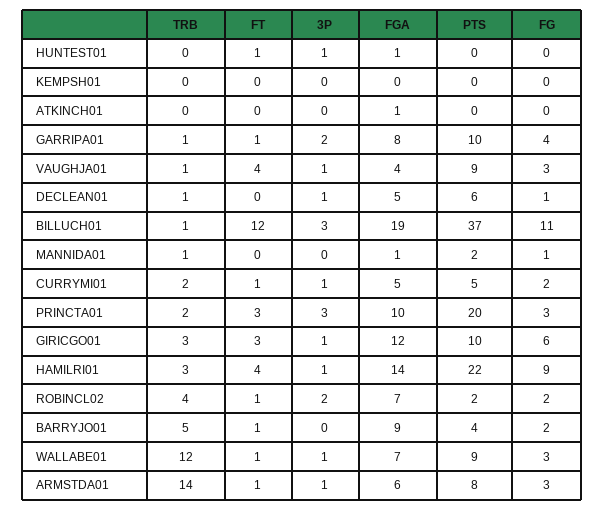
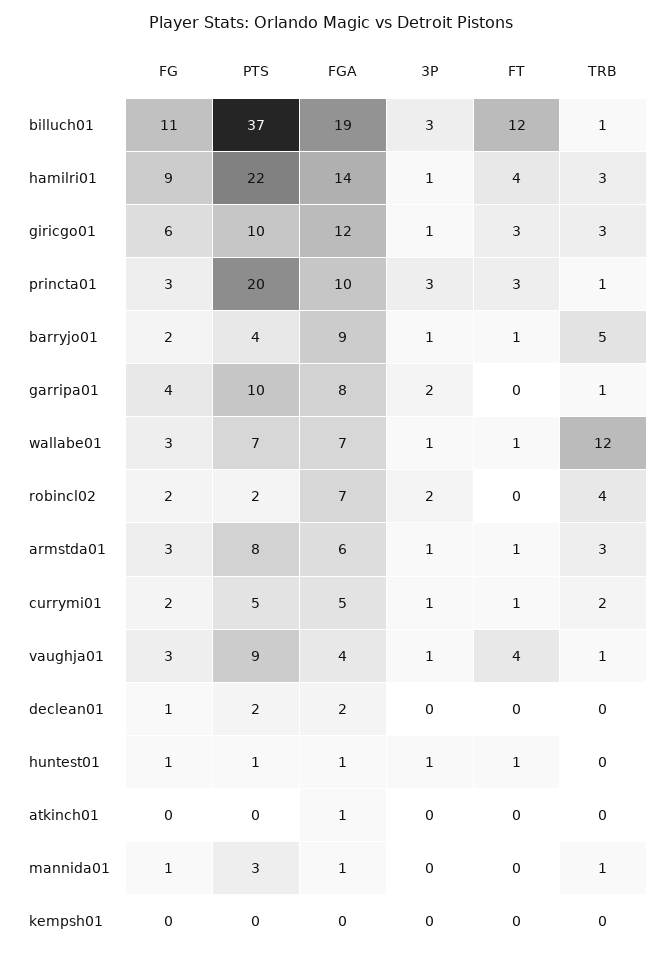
PTS, HUNTEST01: 0 -> 1
FG, HUNTEST01: 0 -> 1
FT, GARRIPA01: 1 -> 0
TRB, DECLEAN01: 1 -> 0
3P, DECLEAN01: 1 -> 0
FGA, DECLEAN01: 5 -> 2
PTS, DECLEAN01: 6 -> 2
PTS, MANNIDA01: 2 -> 3
TRB, PRINCTA01: 2 -> 1
FT, ROBINCL02: 1 -> 0
3P, BARRYJO01: 0 -> 1
PTS, WALLABE01: 9 -> 7
TRB, ARMSTDA01: 14 -> 3

